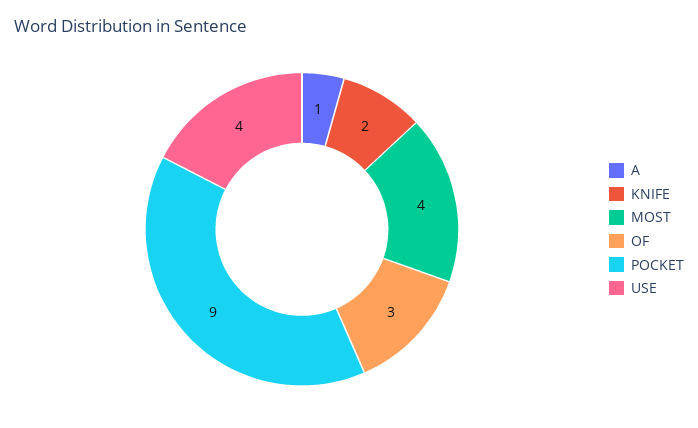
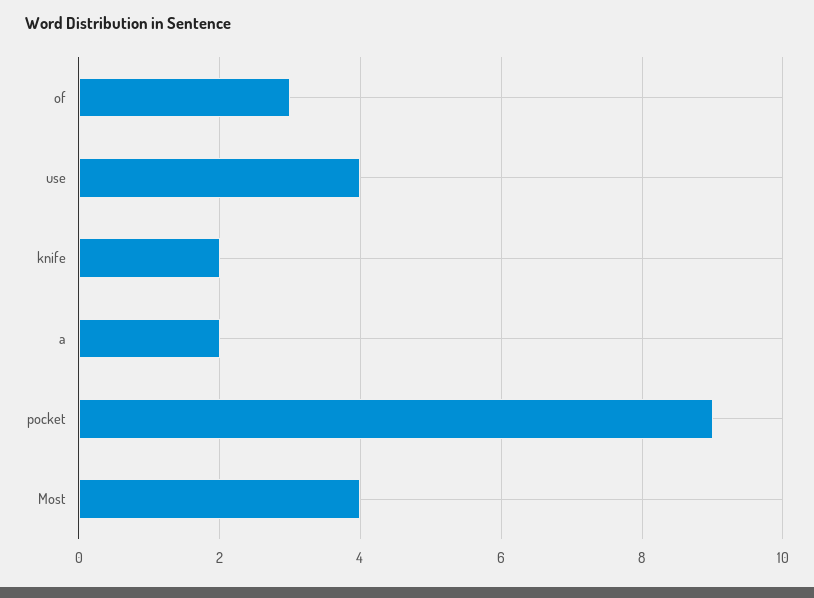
A: 1 -> 2

